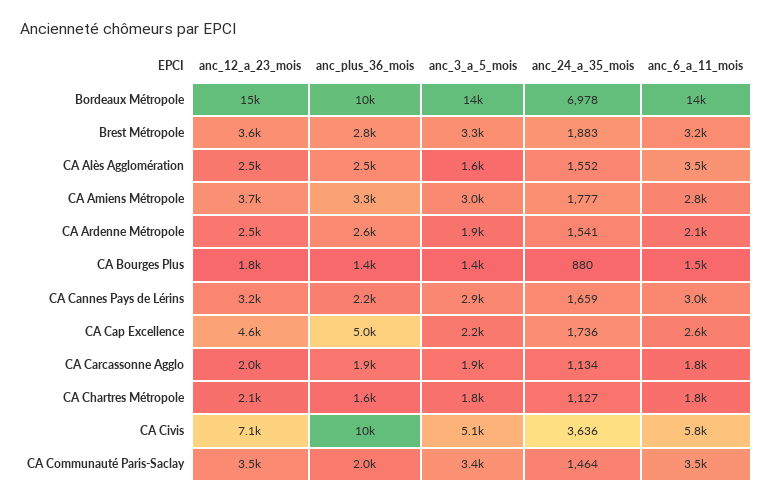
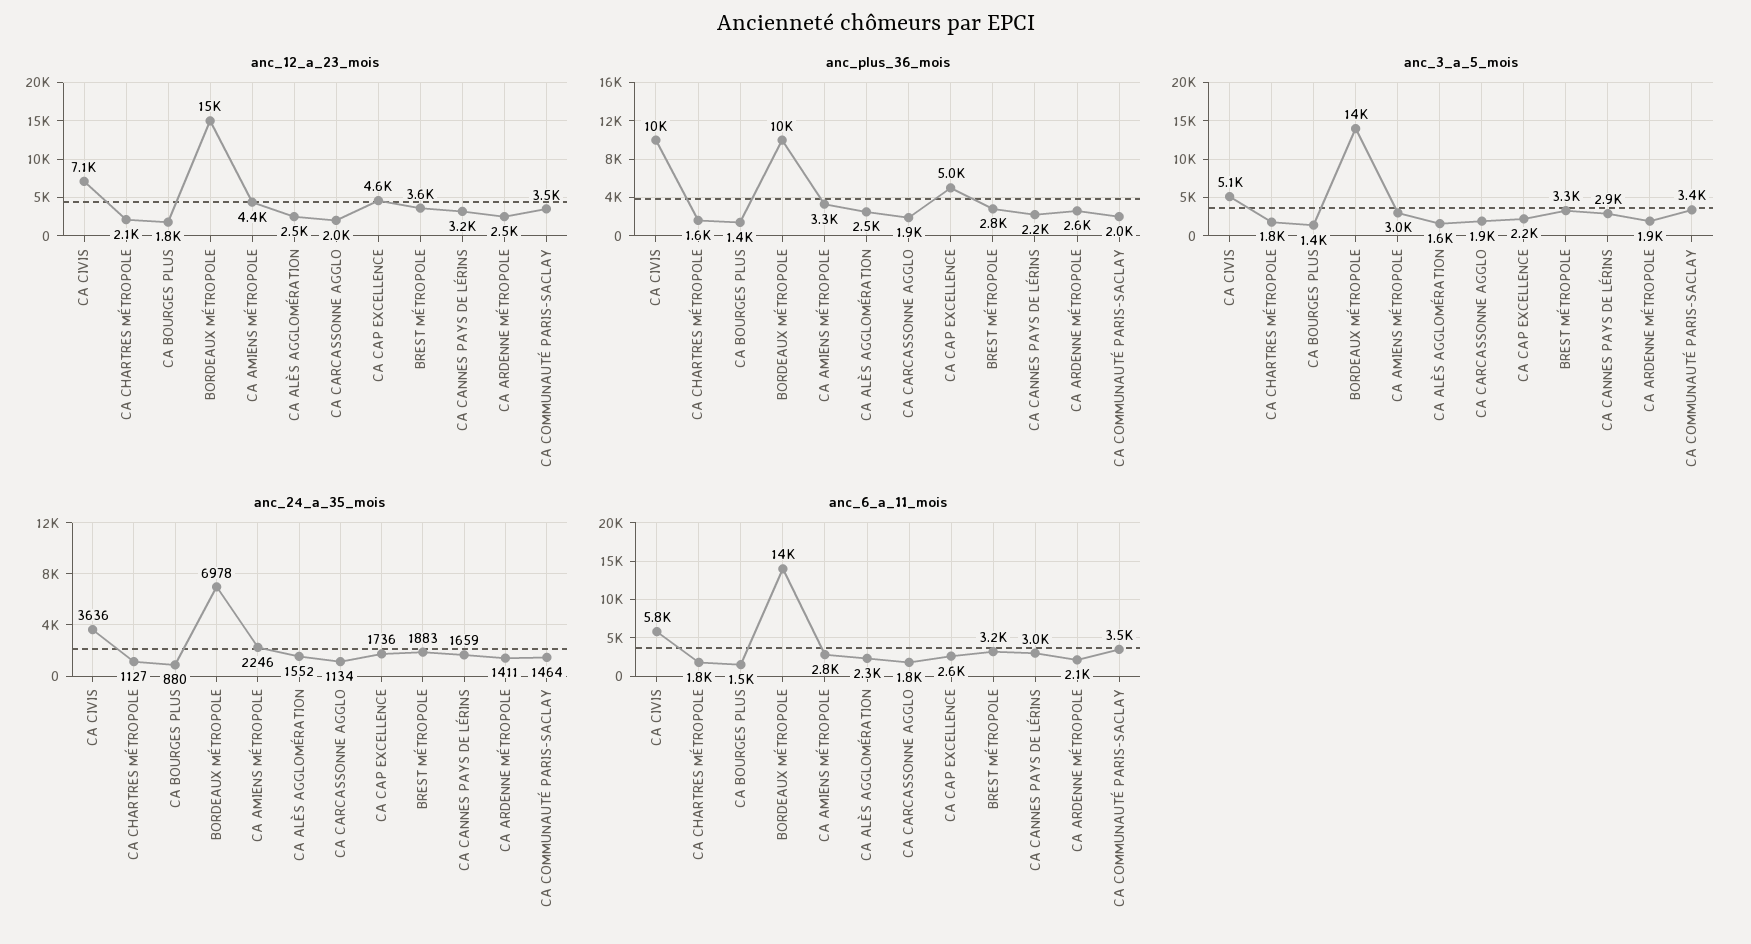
anc_6_a_11_mois, CA Alès Agglomération: 3500 -> 2300
anc_12_a_23_mois, CA Amiens Métropole: 3700 -> 4400
anc_24_a_35_mois, CA Amiens Métropole: 1777 -> 2246
anc_24_a_35_mois, CA Ardenne Métropole: 1541 -> 1411

